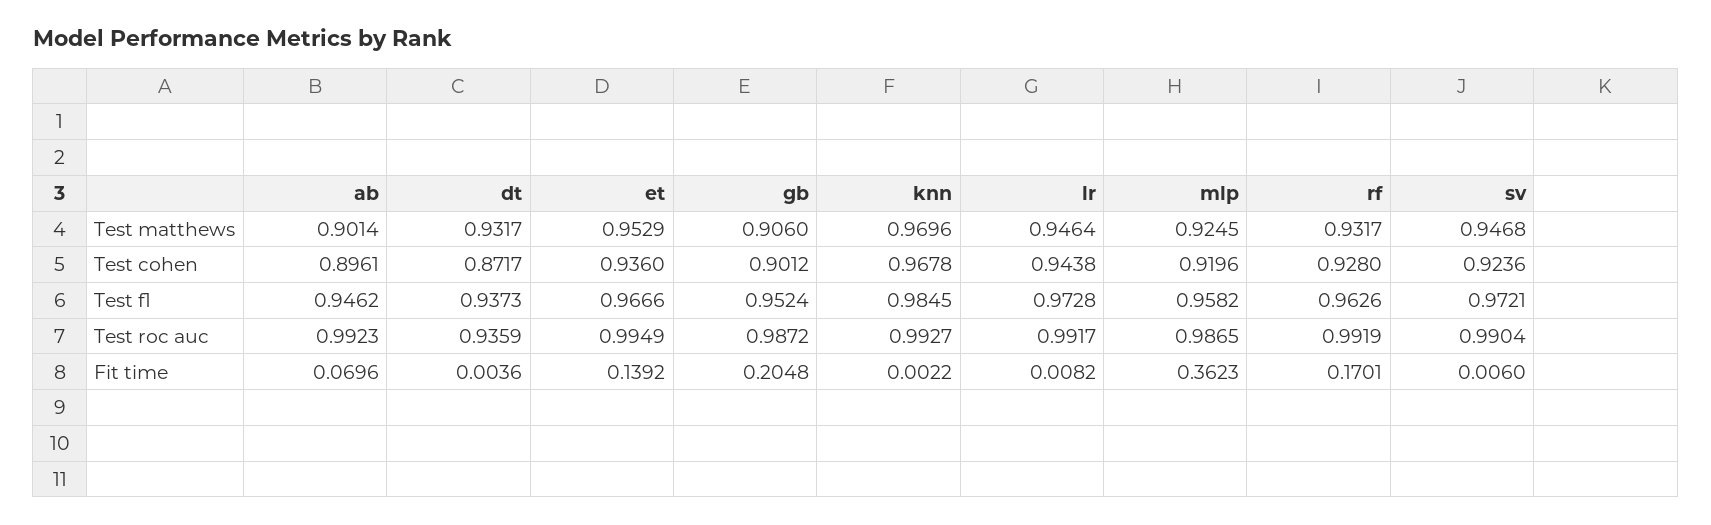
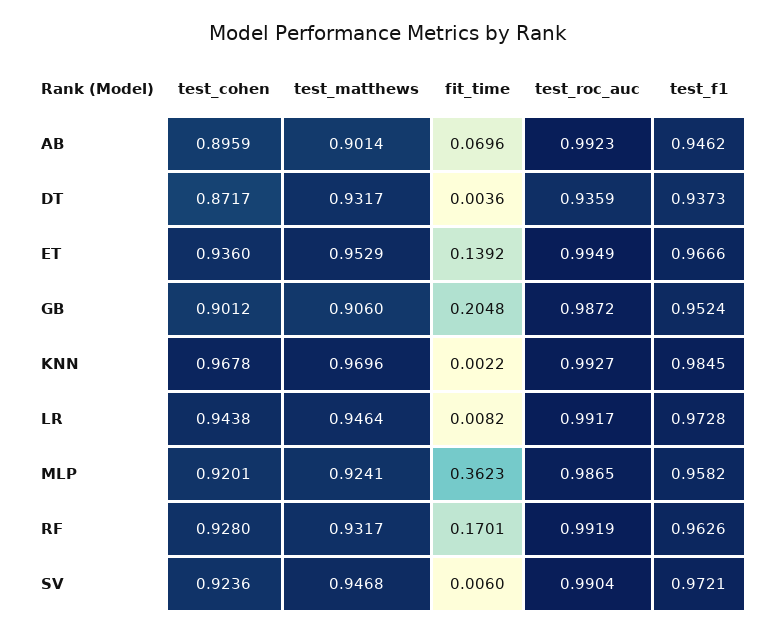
mlp, Test matthews: 0.9245 -> 0.9241
ab, Test cohen: 0.8961 -> 0.8959
mlp, Test cohen: 0.9196 -> 0.9201

